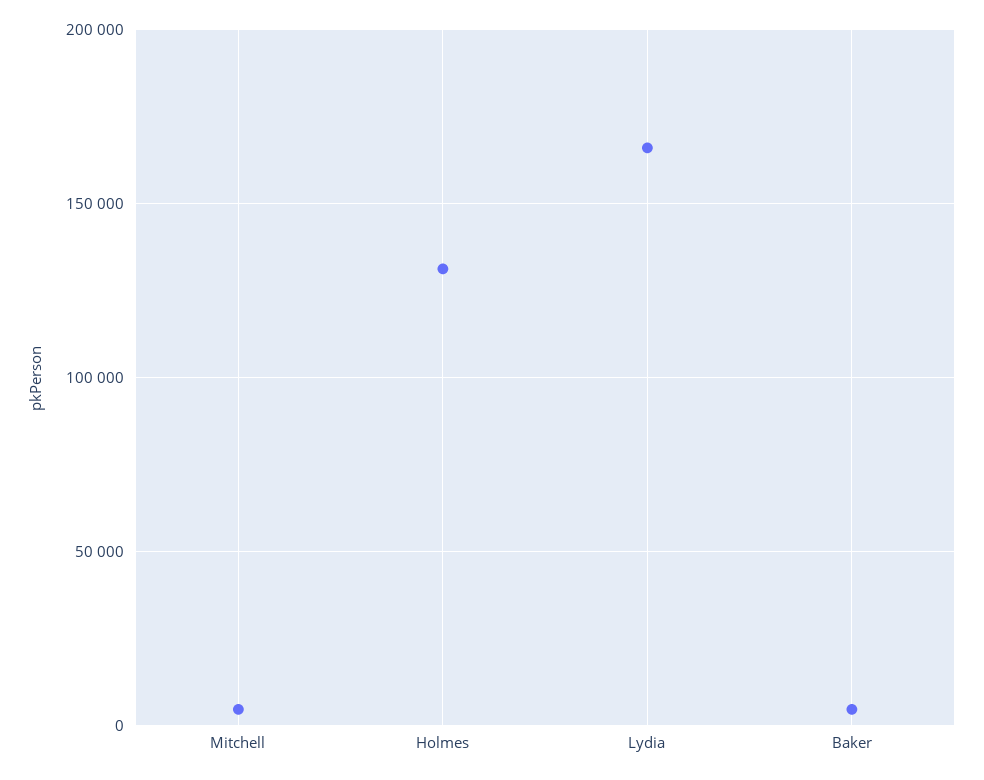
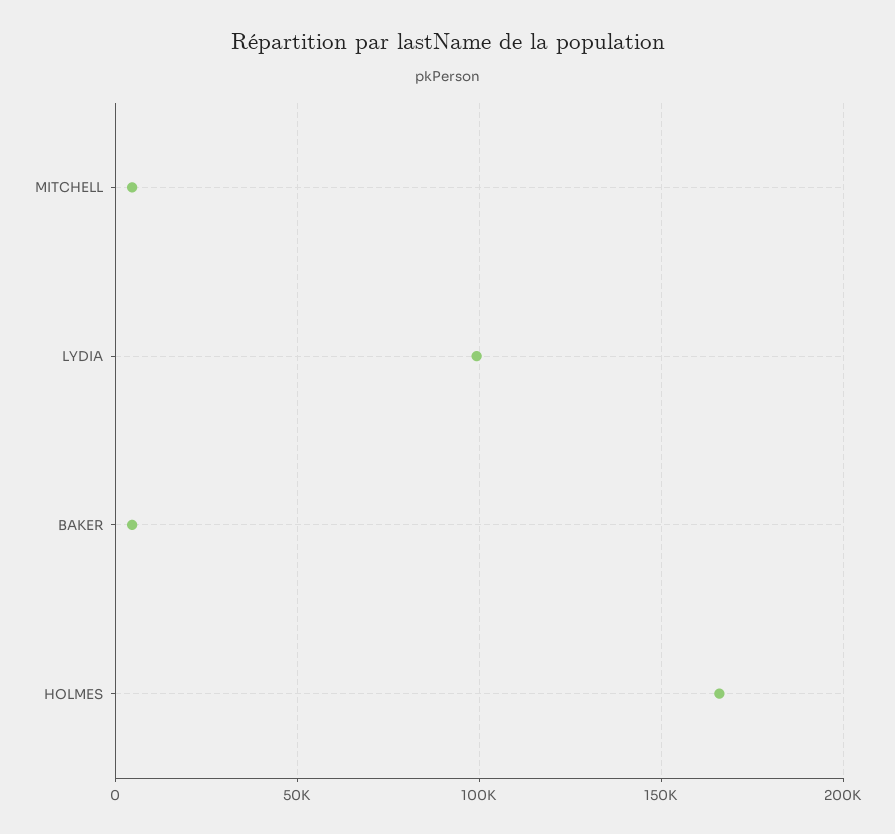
Holmes: 130000 -> 165000
Lydia: 165000 -> 100000

